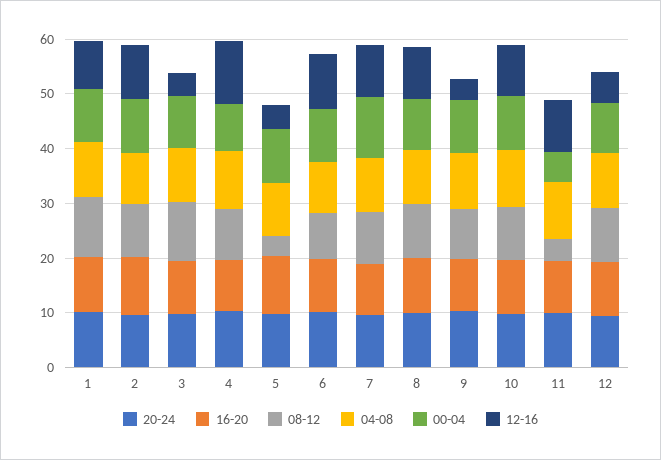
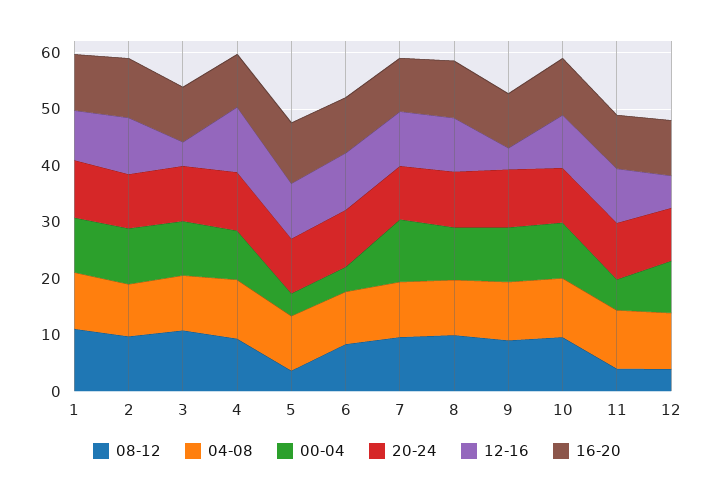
00-04, 5: 10 -> 4
12-16, 5: 4 -> 10
00-04, 6: 10 -> 4
08-12, 12: 10 -> 4

